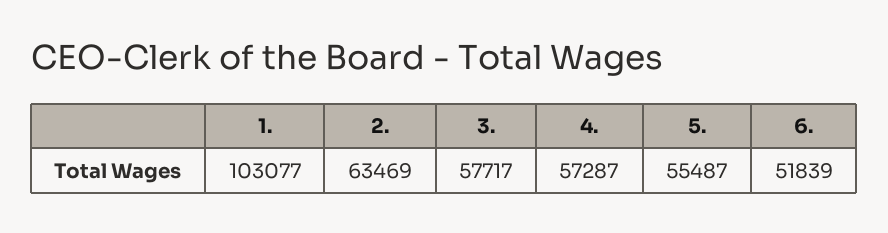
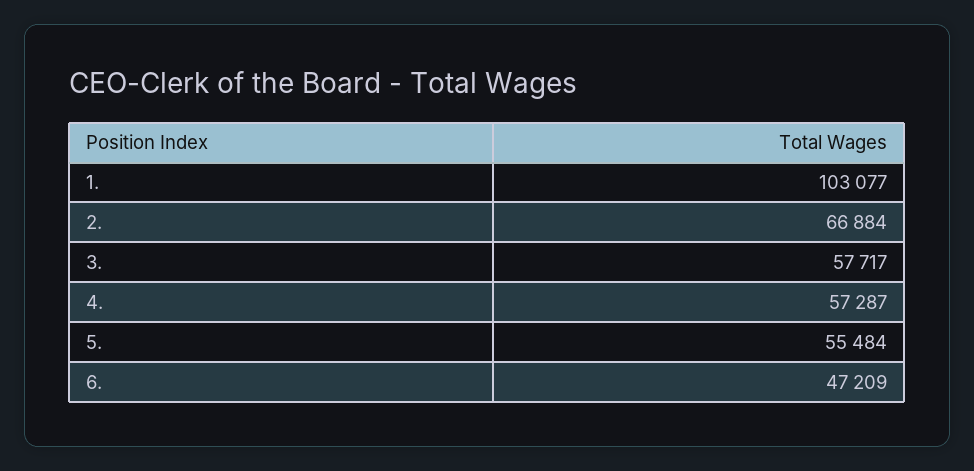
2.: 63469 -> 66884
5.: 55487 -> 55484
6.: 51839 -> 47209

